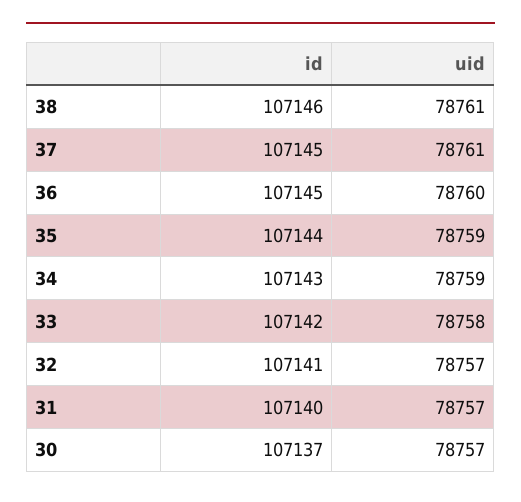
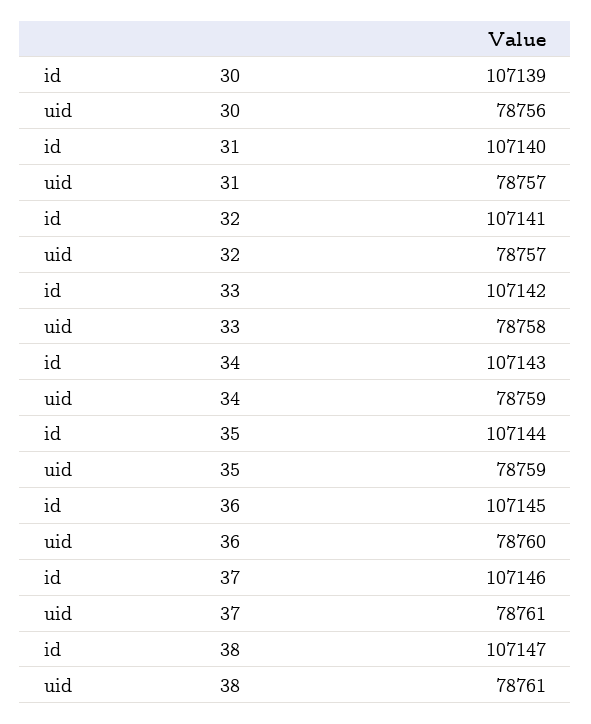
id, 38: 107146 -> 107147
id, 37: 107145 -> 107146
id, 30: 107137 -> 107139
uid, 30: 78757 -> 78756

